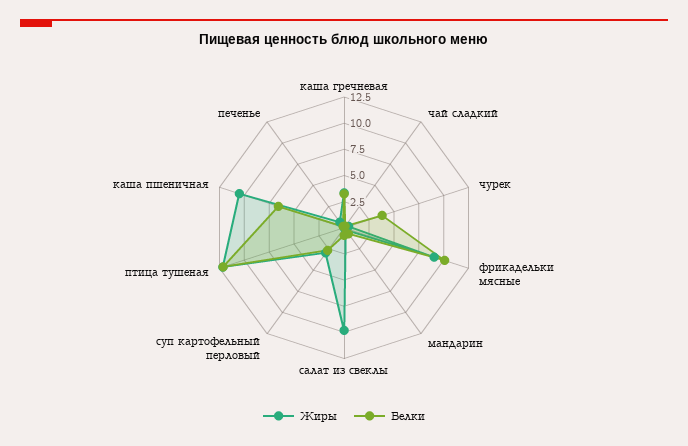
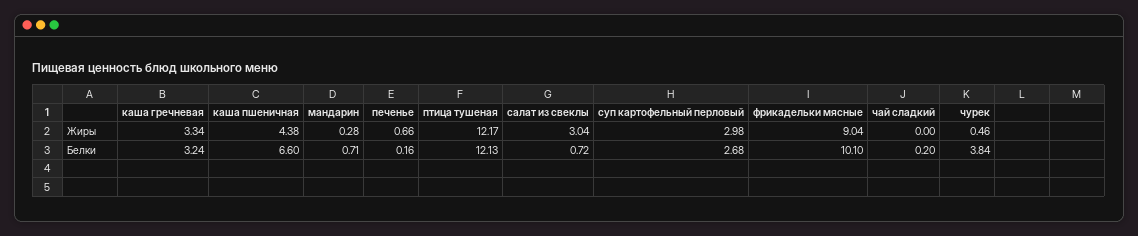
Жиры, салат из свеклы: 10 -> 3.04
Жиры, каша пшеничная: 10 -> 4.38

